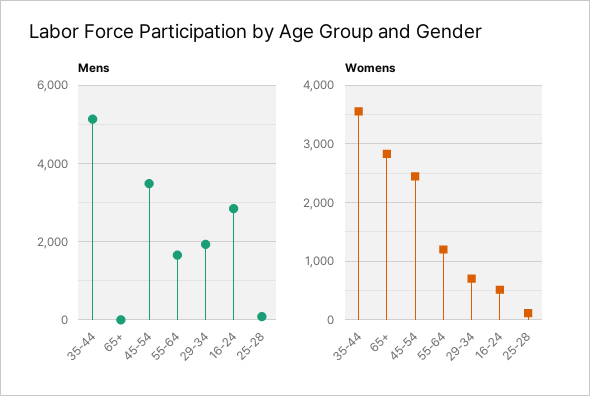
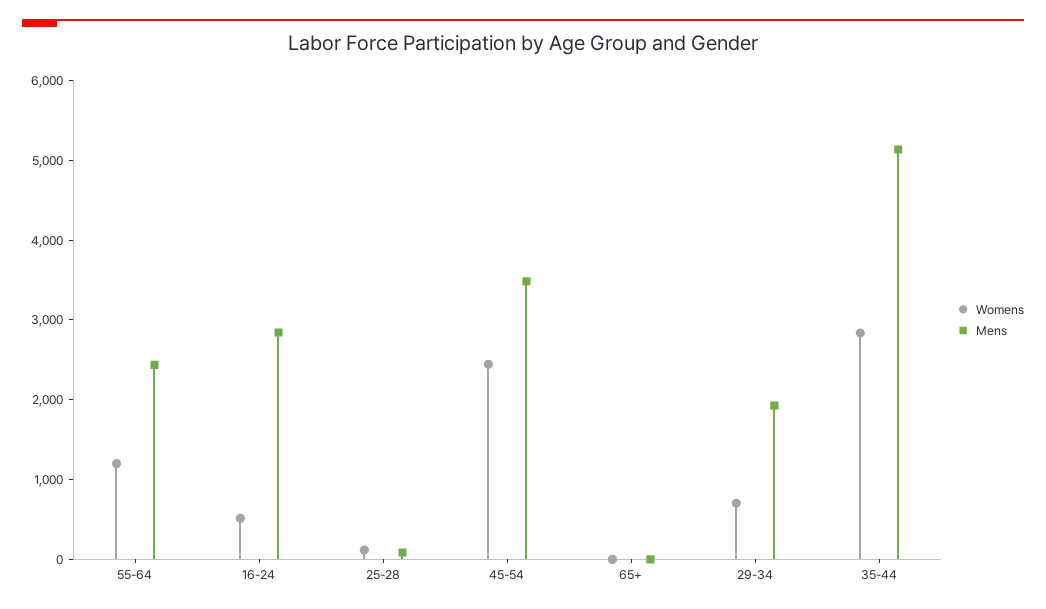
Mens, 55-64: 1600 -> 2400
Womens, 35-44: 3600 -> 2800
Womens, 65+: 2800 -> 0

